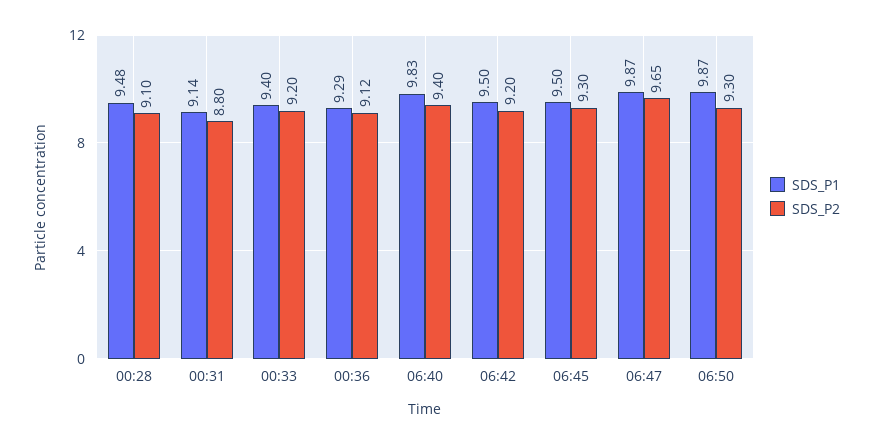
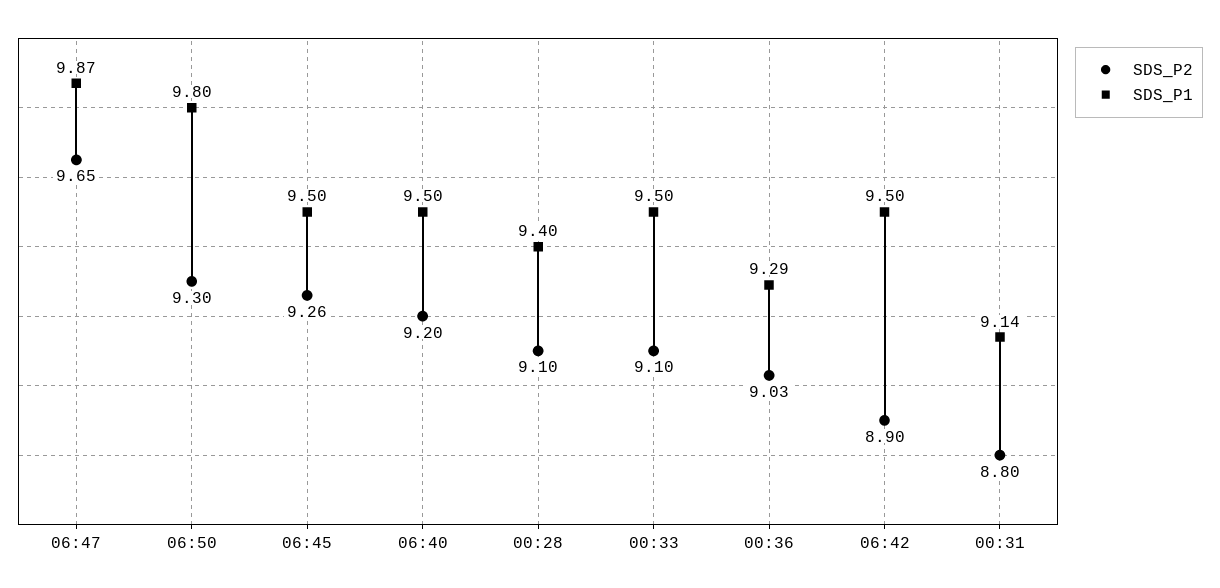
SDS_P1, 00:28: 9.48 -> 9.4
SDS_P1, 00:33: 9.4 -> 9.5
SDS_P2, 00:33: 9.2 -> 9.1
SDS_P2, 00:36: 9.12 -> 9.03
SDS_P1, 06:40: 9.83 -> 9.5
SDS_P2, 06:40: 9.4 -> 9.2
SDS_P2, 06:42: 9.2 -> 8.9
SDS_P2, 06:45: 9.3 -> 9.26
SDS_P1, 06:50: 9.87 -> 9.8

